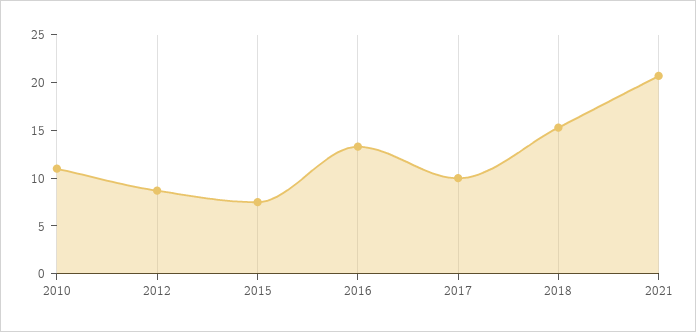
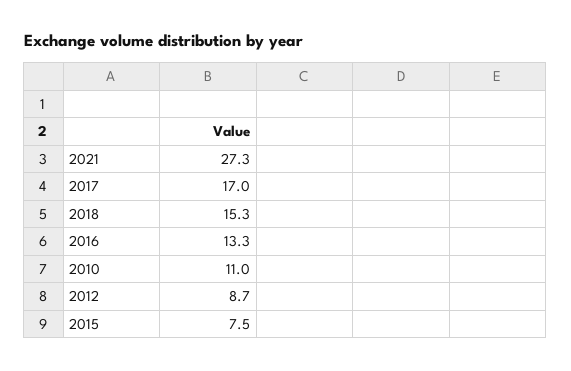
2017: 10 -> 17
2021: 21 -> 27.3

